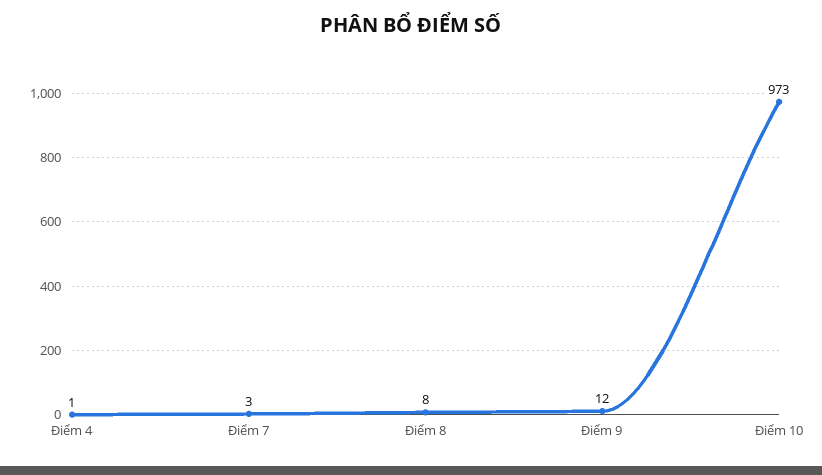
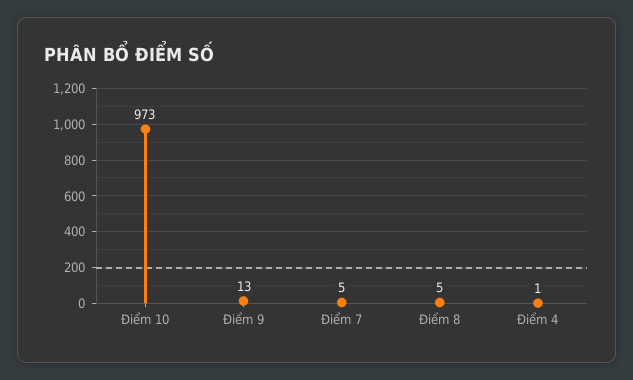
Điểm 7: 3 -> 5
Điểm 8: 8 -> 5
Điểm 9: 12 -> 13

